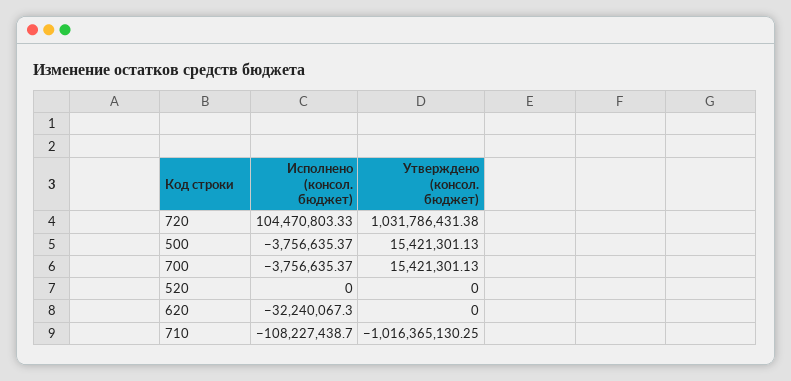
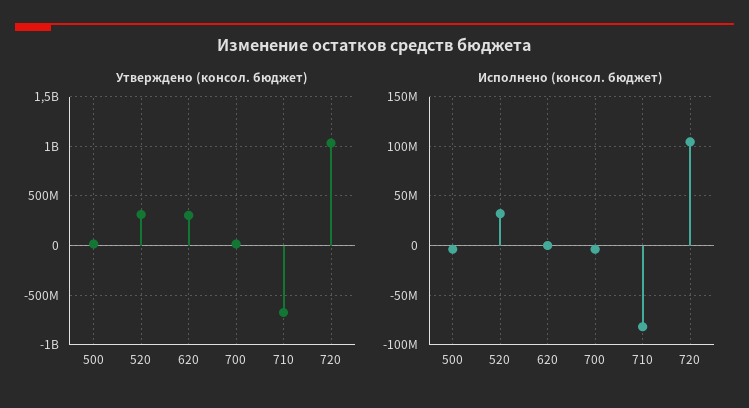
Исполнено (консол. бюджет), 520: 0 -> 30000000
Утверждено (консол. бюджет), 520: 0 -> 300000000
Исполнено (консол. бюджет), 620: -32240067.3 -> 0
Утверждено (консол. бюджет), 620: 0 -> 300000000
Исполнено (консол. бюджет), 710: -108227438.7 -> -80000000
Утверждено (консол. бюджет), 710: -1016365130.25 -> -700000000

